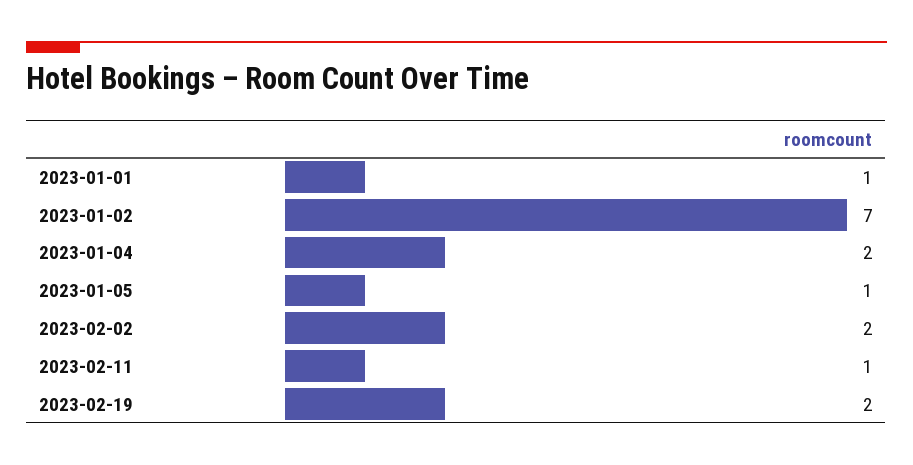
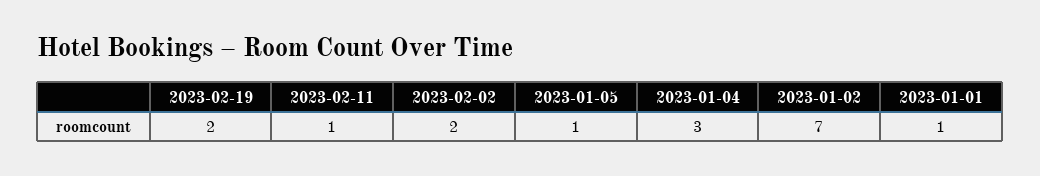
2023-01-04: 2 -> 3

